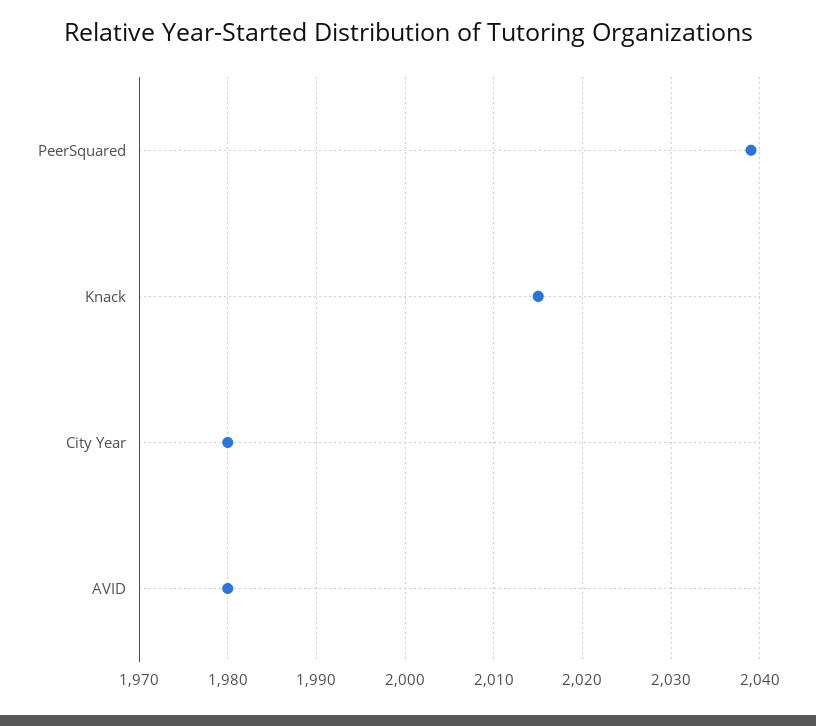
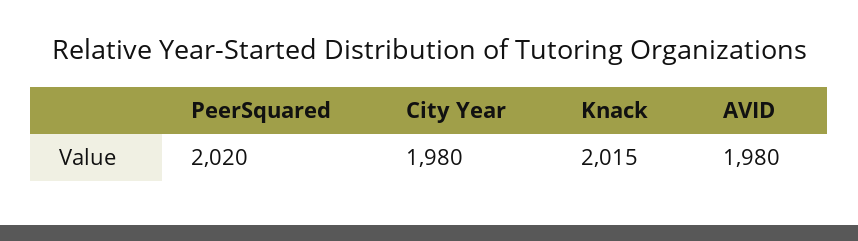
PeerSquared: 2039 -> 2020

